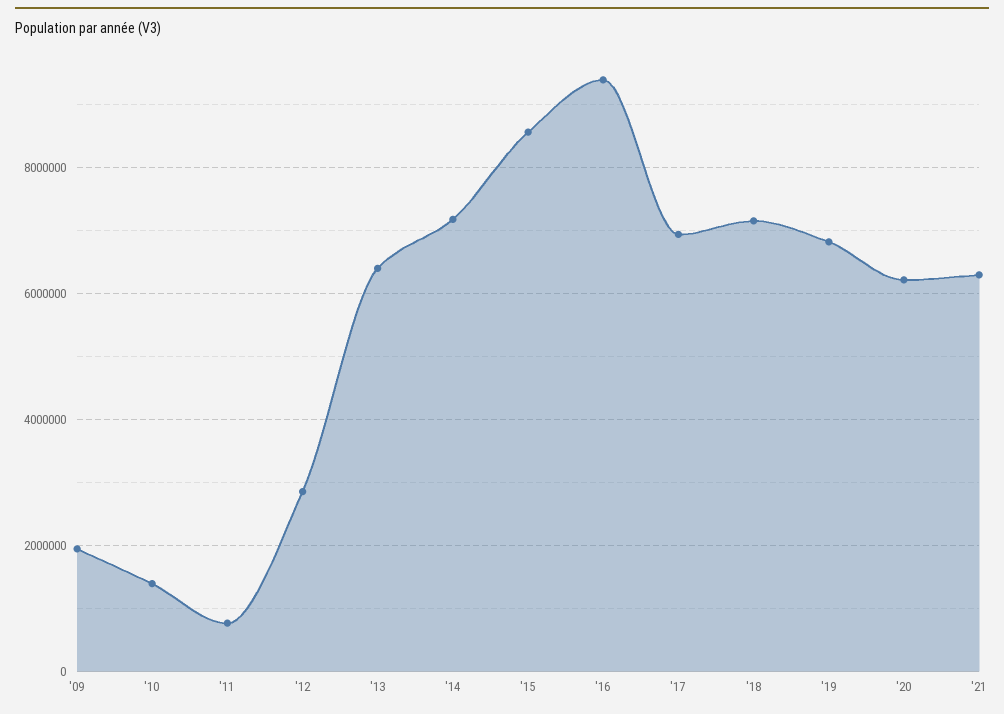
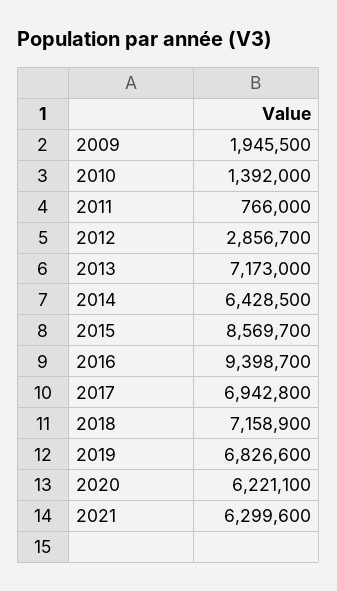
'13: 6400000 -> 7173000
'14: 7200000 -> 6428500

